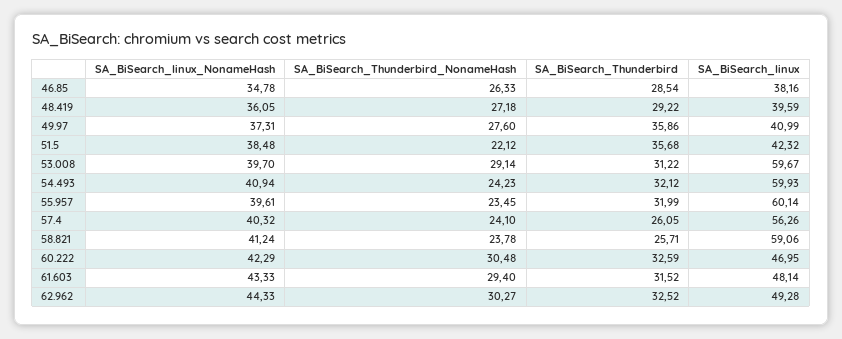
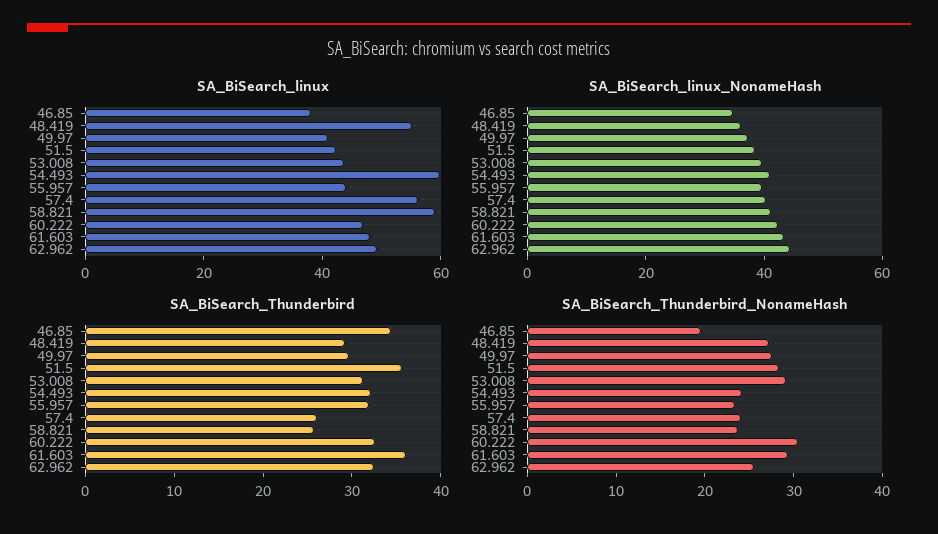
SA_BiSearch_Thunderbird_NonameHash, 46.85: 26.33 -> 20
SA_BiSearch_Thunderbird, 46.85: 28.54 -> 34
SA_BiSearch_linux, 48.419: 39.59 -> 55
SA_BiSearch_Thunderbird, 49.97: 35.86 -> 30
SA_BiSearch_Thunderbird_NonameHash, 51.5: 22.12 -> 28
SA_BiSearch_linux, 53.008: 59.67 -> 45
SA_BiSearch_linux, 55.957: 60.14 -> 45
SA_BiSearch_Thunderbird, 61.603: 31.52 -> 36
SA_BiSearch_Thunderbird_NonameHash, 62.962: 30.27 -> 26

